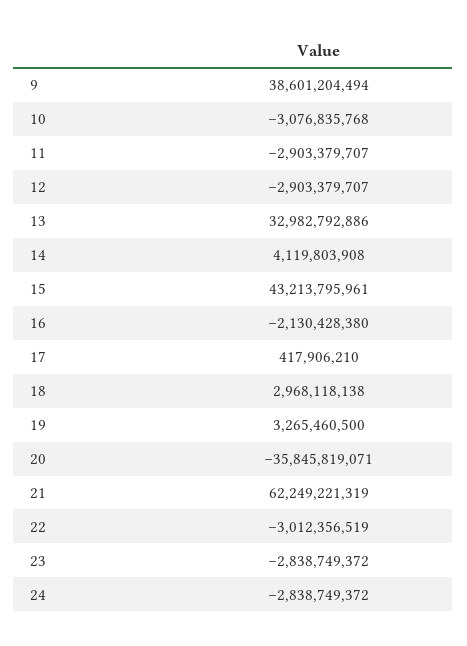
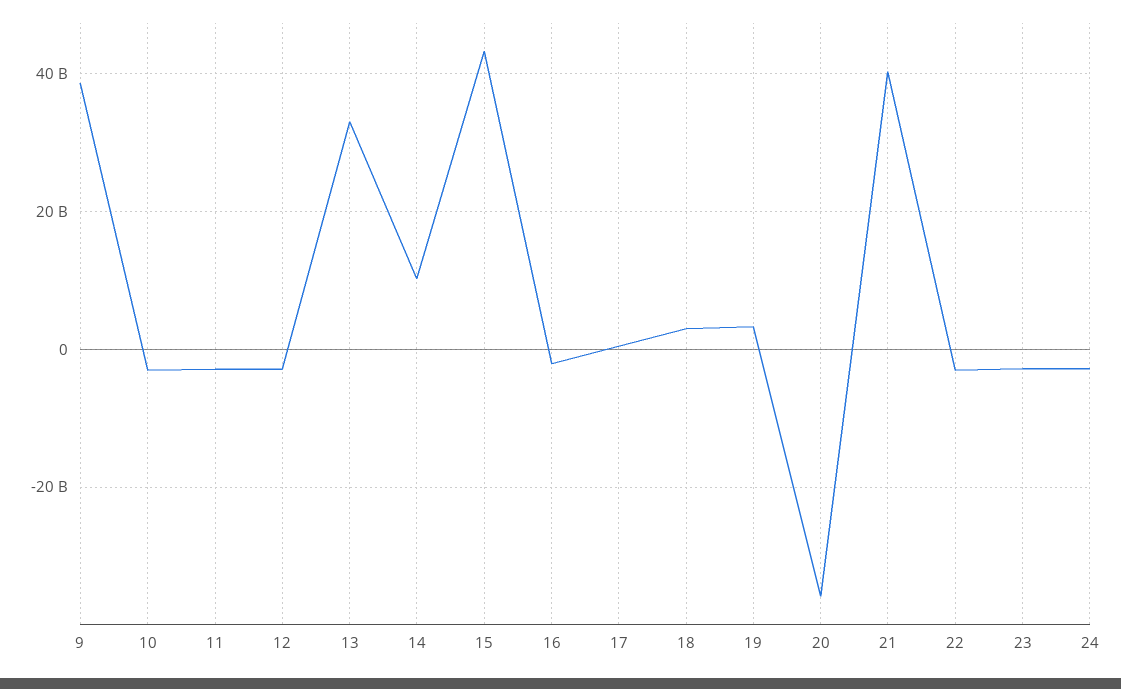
14: 4119803908 -> 10000000000
21: 62249221319 -> 40000000000

